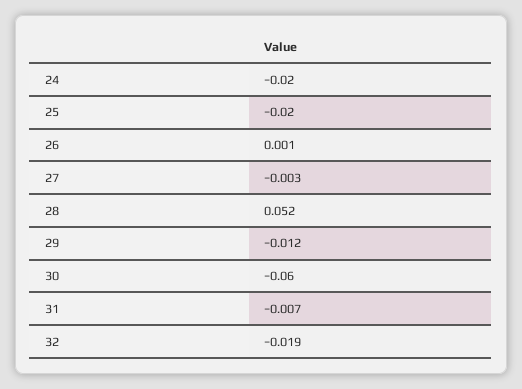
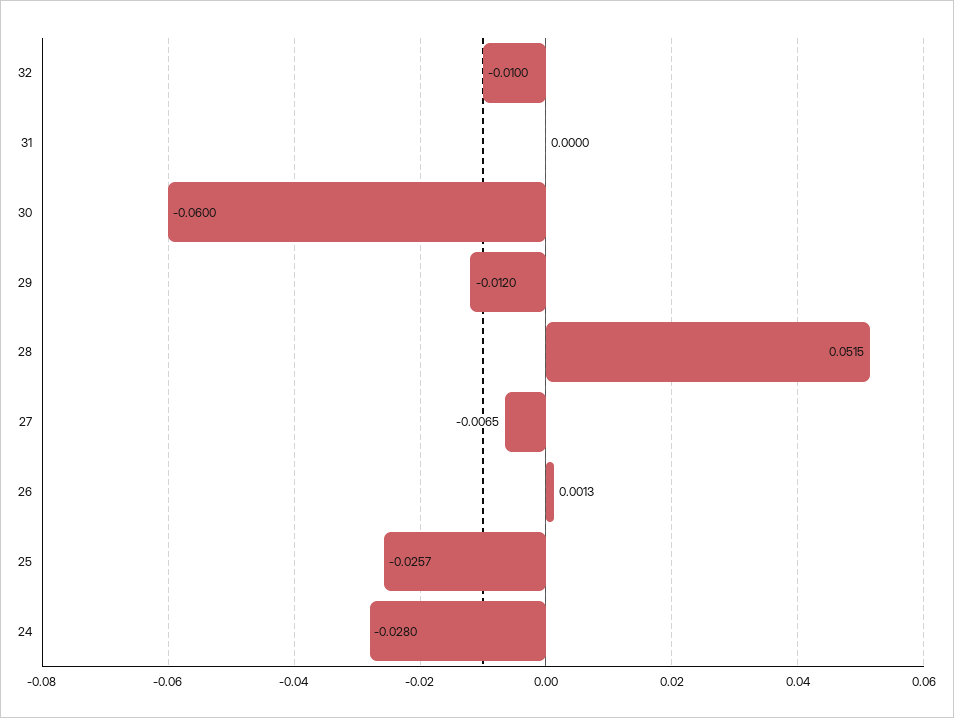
24: -0.02 -> -0.028
25: -0.02 -> -0.0257
27: -0.003 -> -0.0065
31: -0.007 -> 0
32: -0.019 -> -0.01

